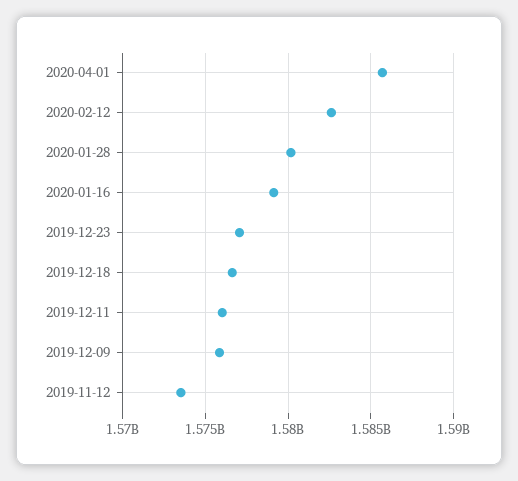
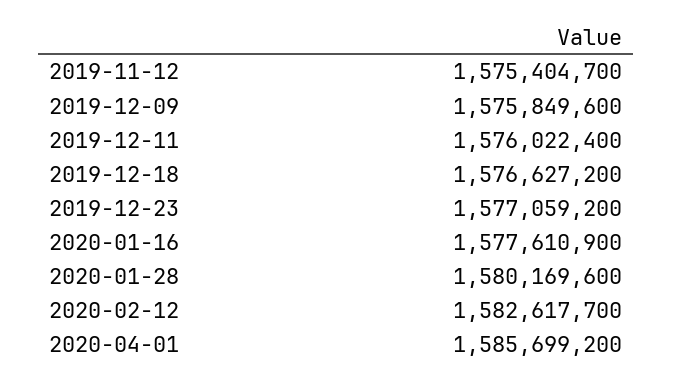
2020-01-16: 1579000000 -> 1577610900
2019-11-12: 1573500000 -> 1575404700

